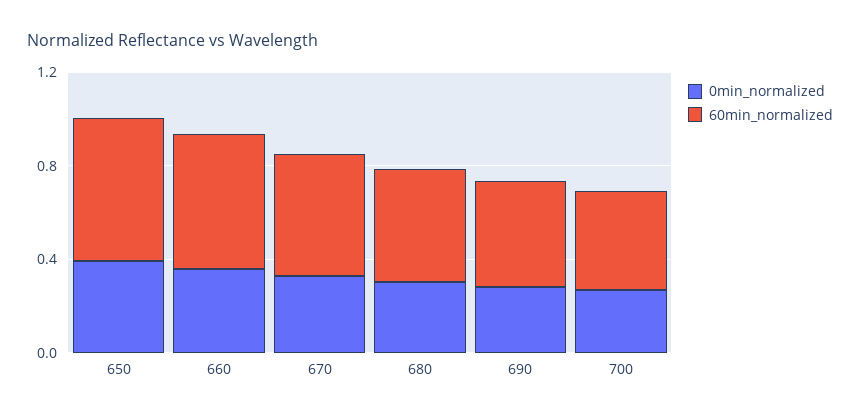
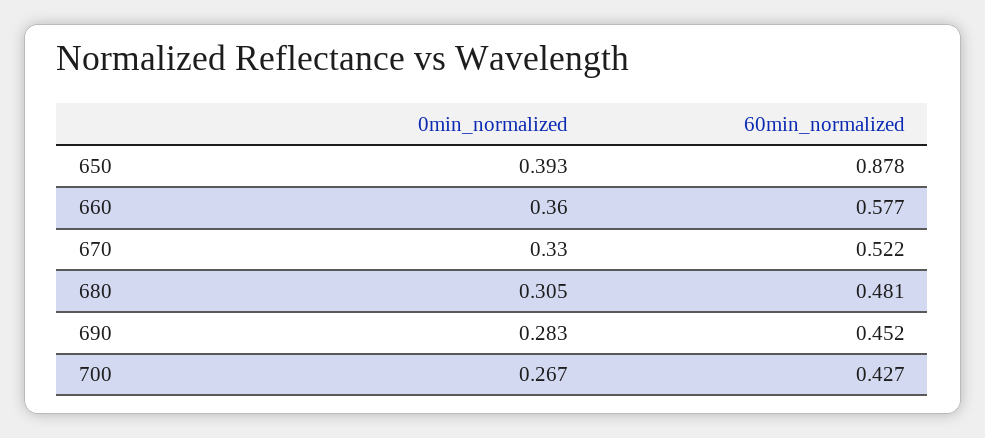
60min_normalized, 650: 0.6 -> 0.878

